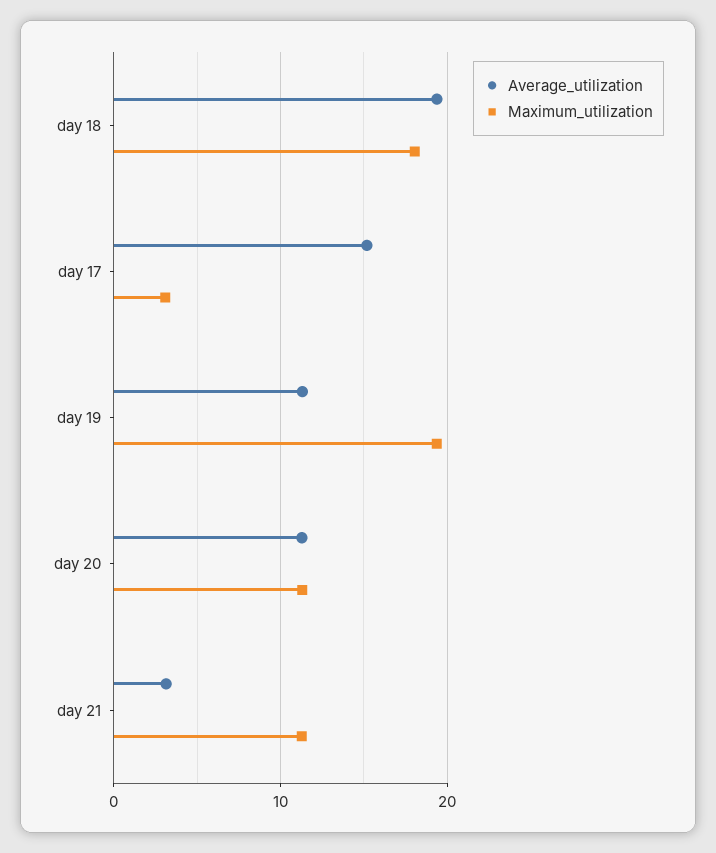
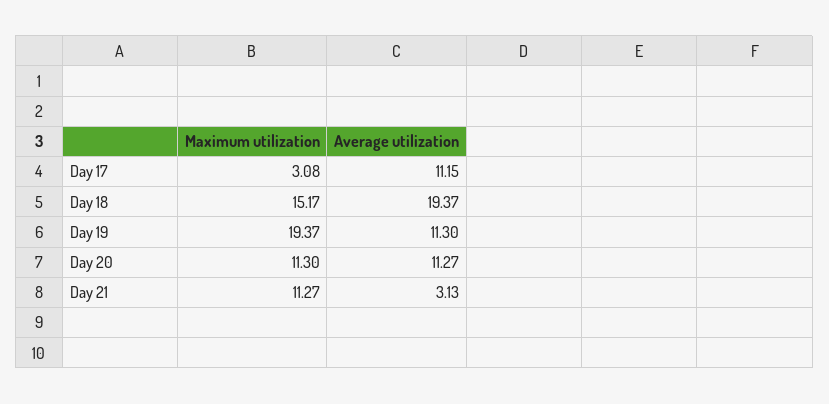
Maximum_utilization, day 18: 18 -> 15.17
Average_utilization, day 17: 15 -> 11.15

